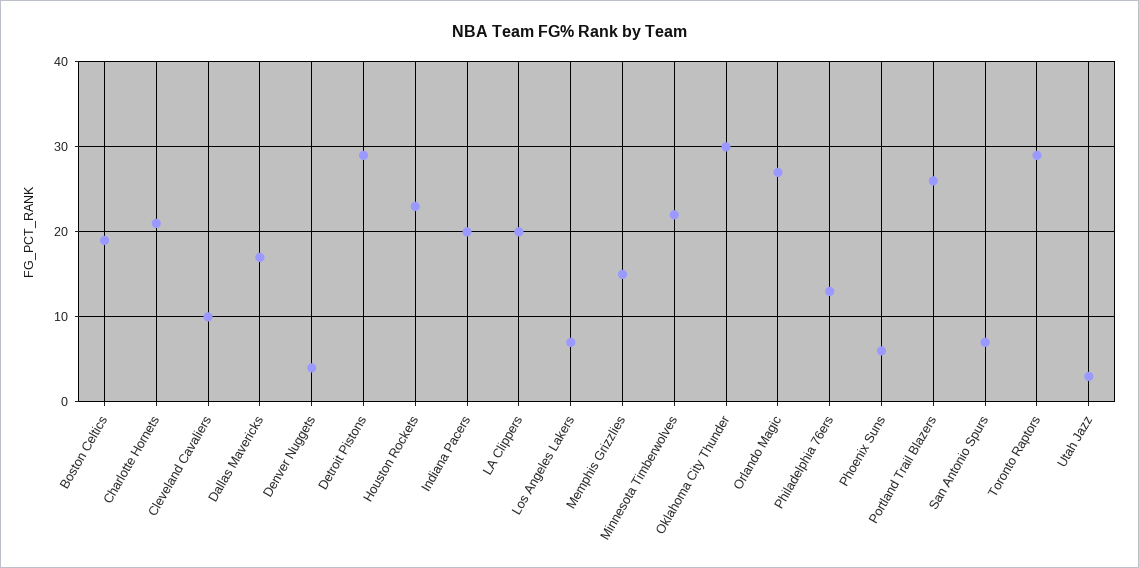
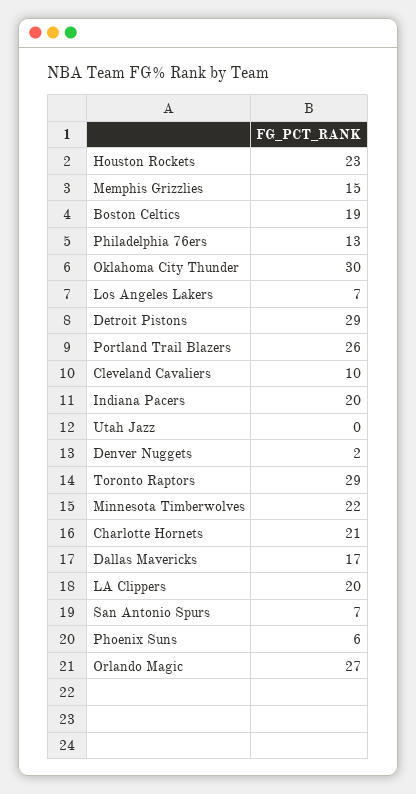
Denver Nuggets: 4 -> 2
Utah Jazz: 3 -> 0

